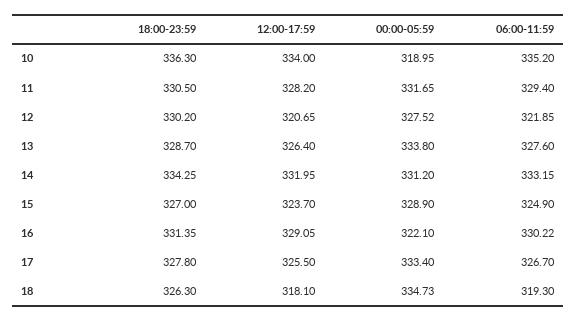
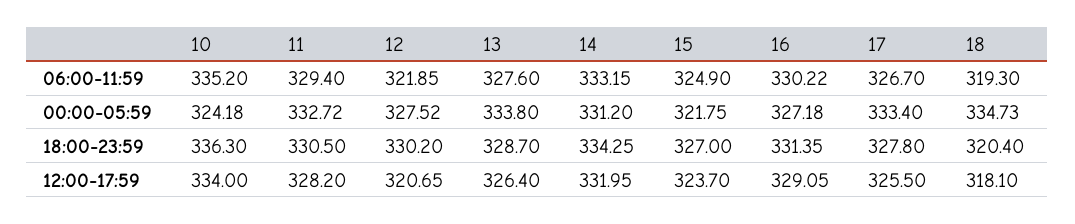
00:00-05:59, 10: 318.95 -> 324.18
00:00-05:59, 11: 331.65 -> 332.72
00:00-05:59, 15: 328.9 -> 321.75
00:00-05:59, 16: 322.1 -> 327.18
18:00-23:59, 18: 326.3 -> 320.4

